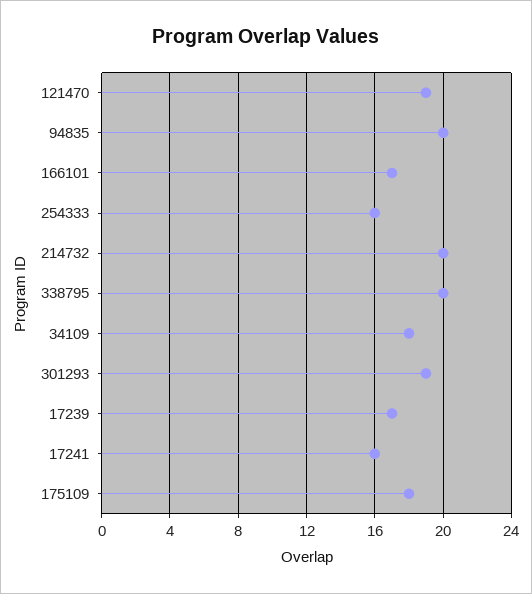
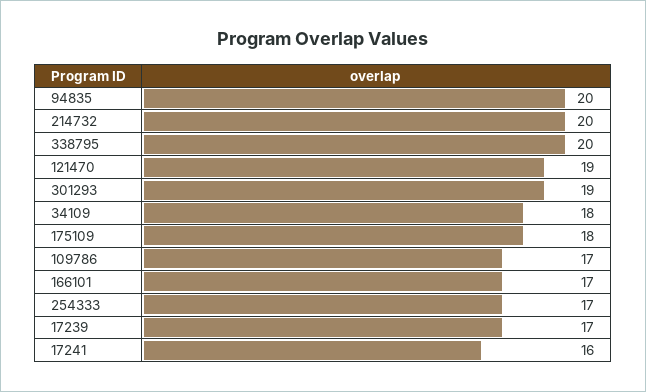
254333: 16 -> 17
109786: none -> 17

